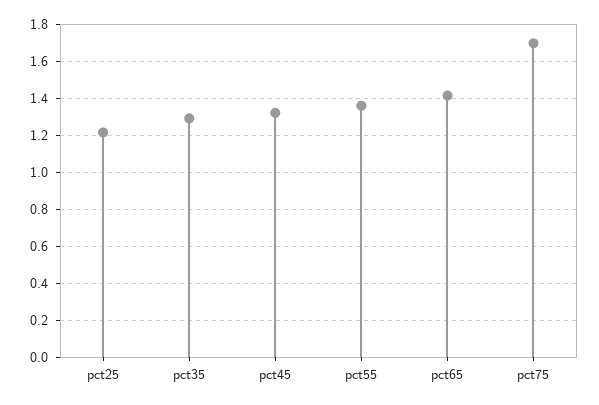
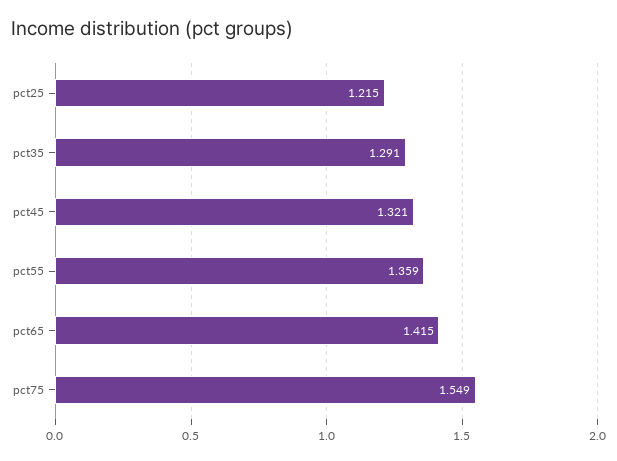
pct75: 1.7 -> 1.549

